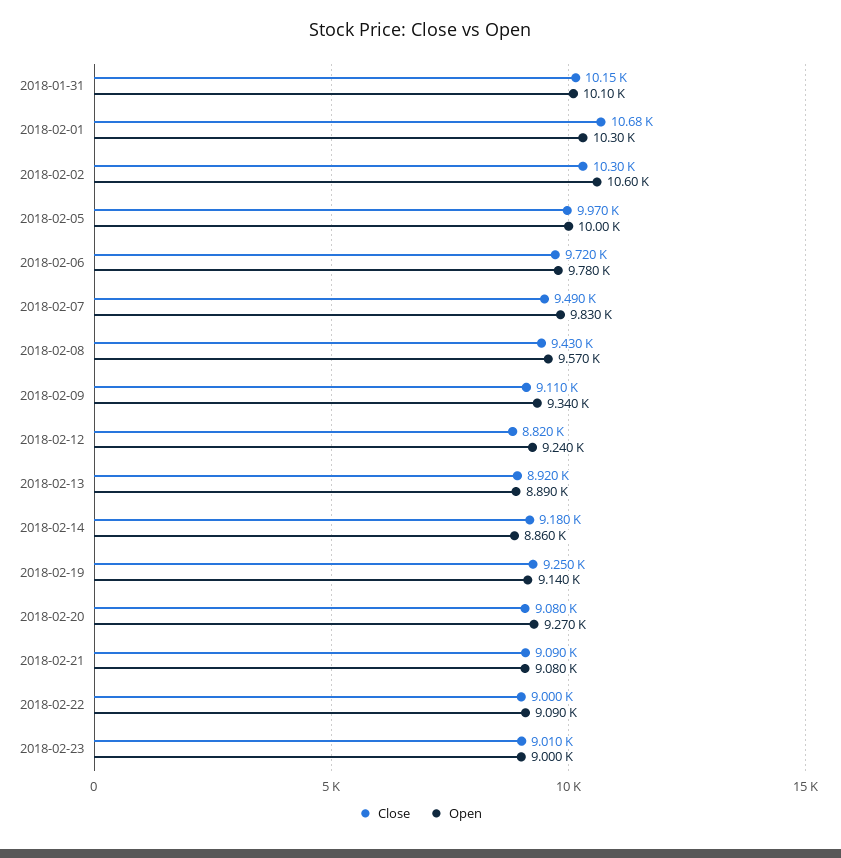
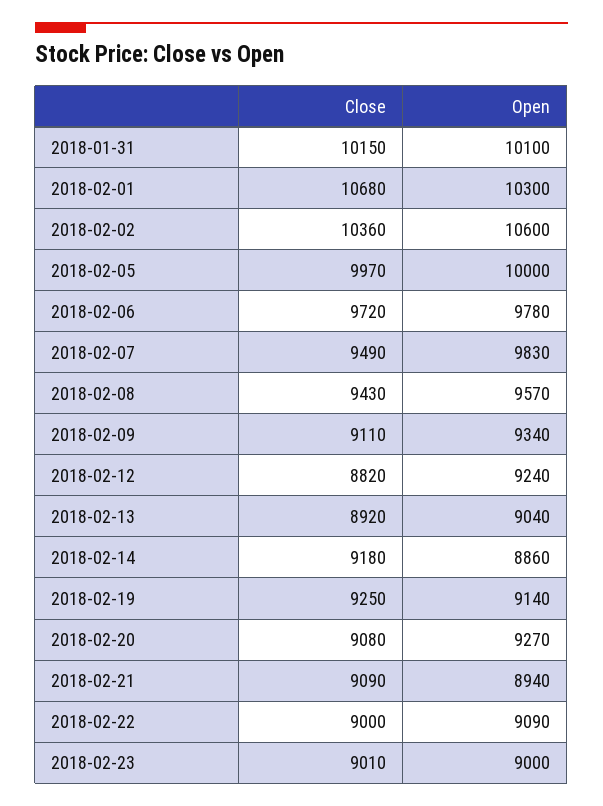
Close, 2018-02-02: 10300 -> 10360
Open, 2018-02-13: 8890 -> 9040
Open, 2018-02-21: 9080 -> 8940

